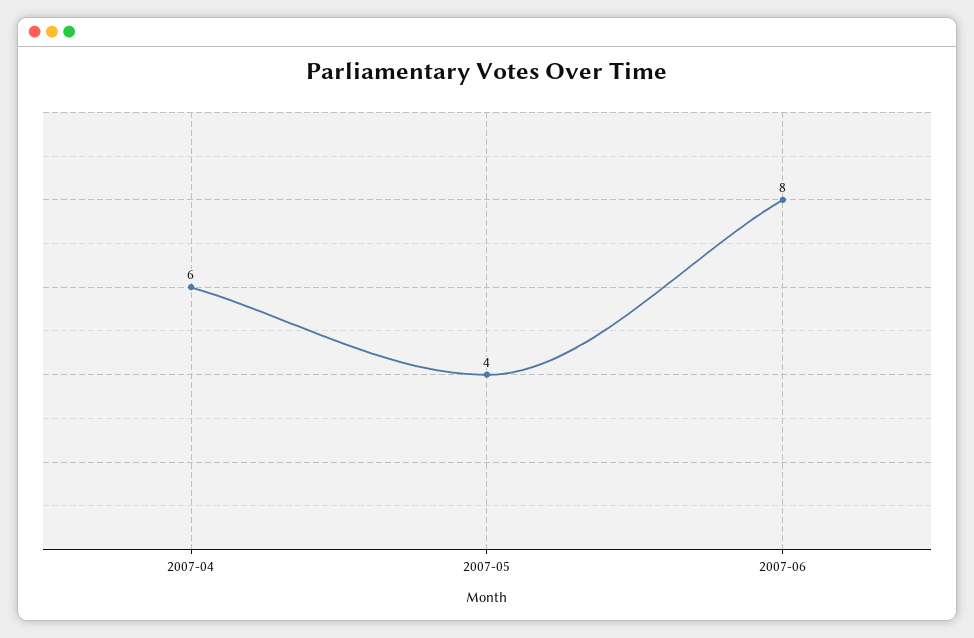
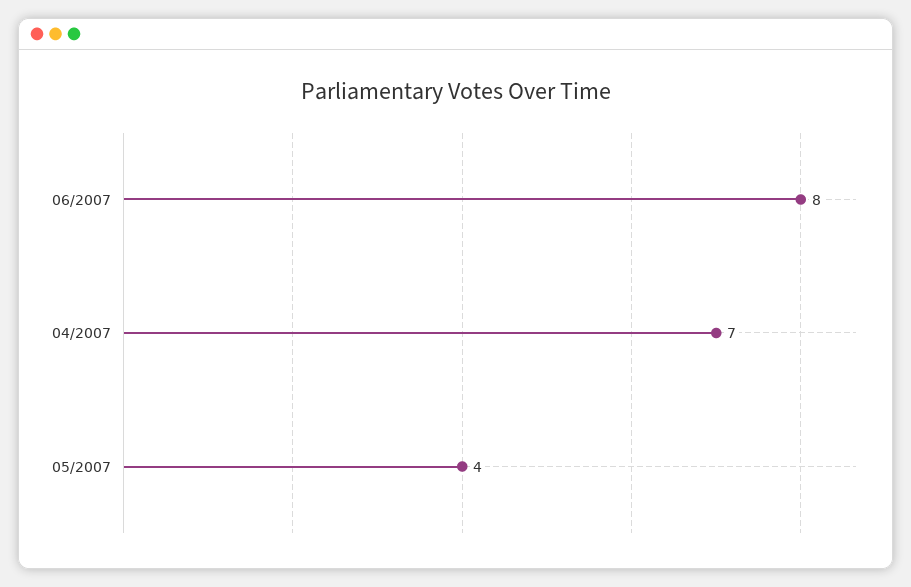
2007-04: 6 -> 7

